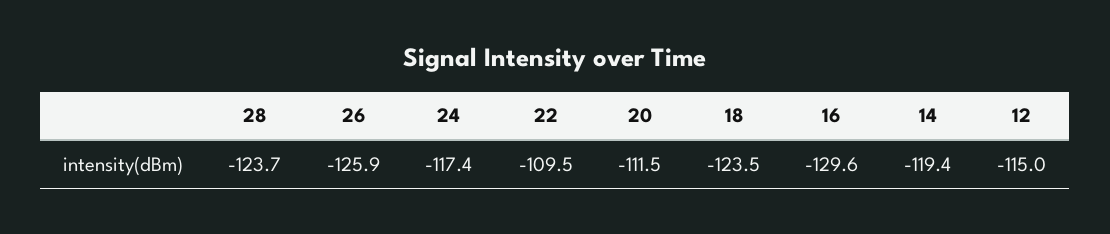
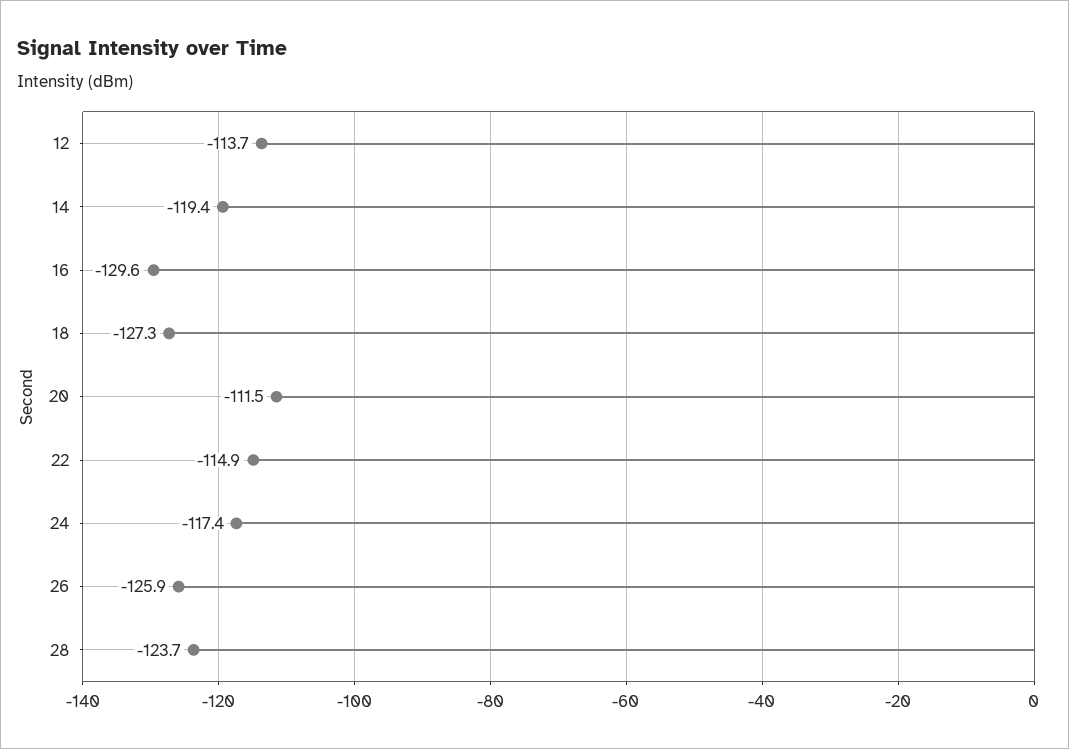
22: -109.5 -> -114.9
18: -123.5 -> -127.3
12: -115 -> -113.7

